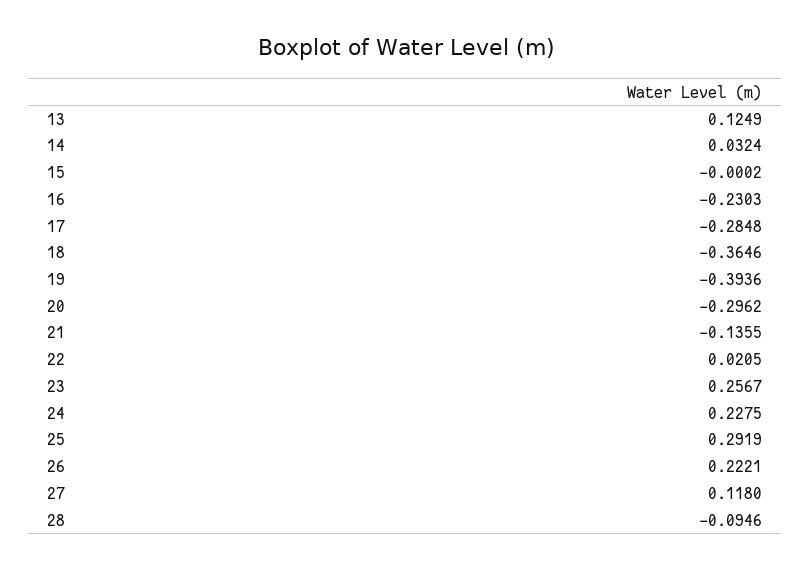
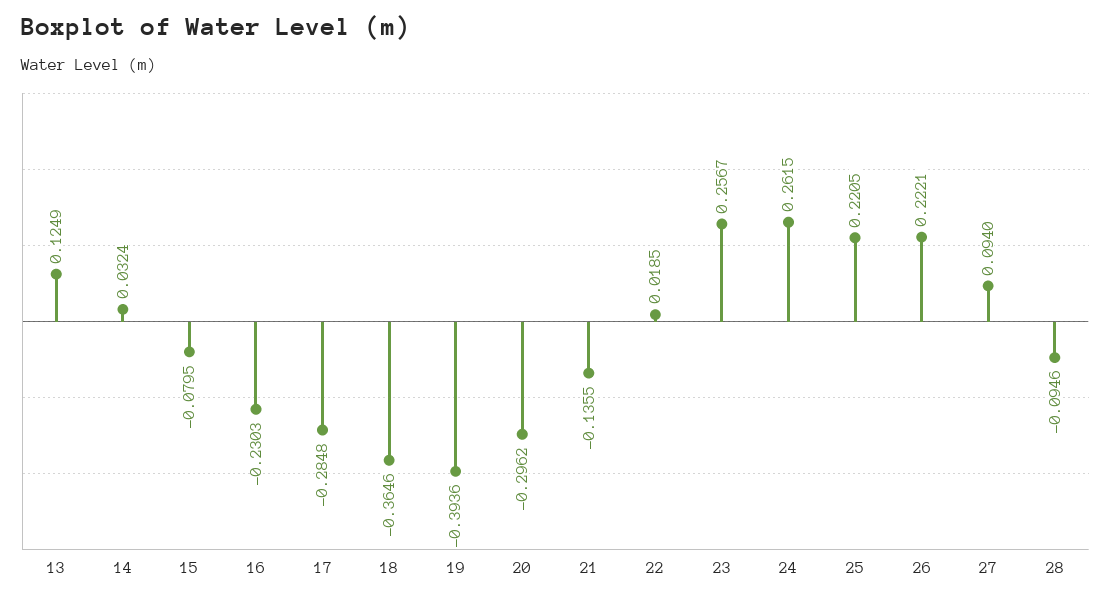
15: -0.0002 -> -0.0795
22: 0.0205 -> 0.0185
24: 0.2275 -> 0.2615
25: 0.2919 -> 0.2205
27: 0.118 -> 0.094

